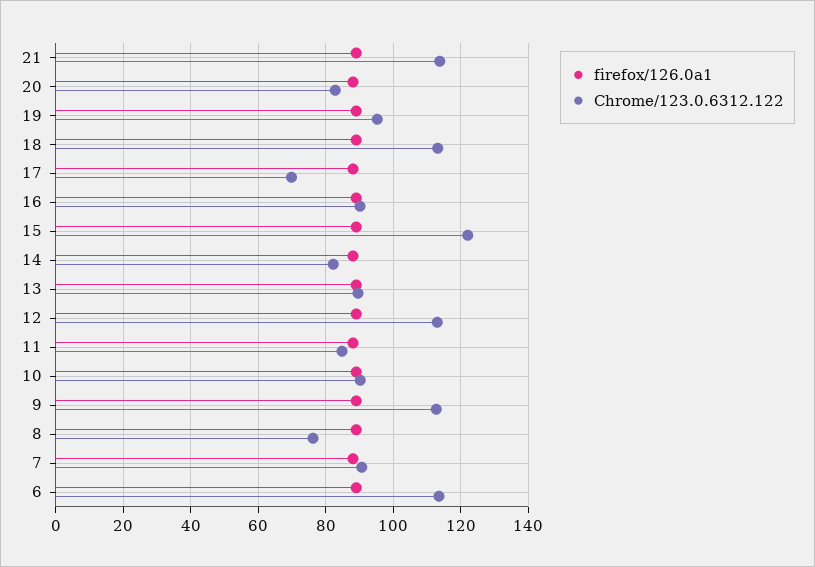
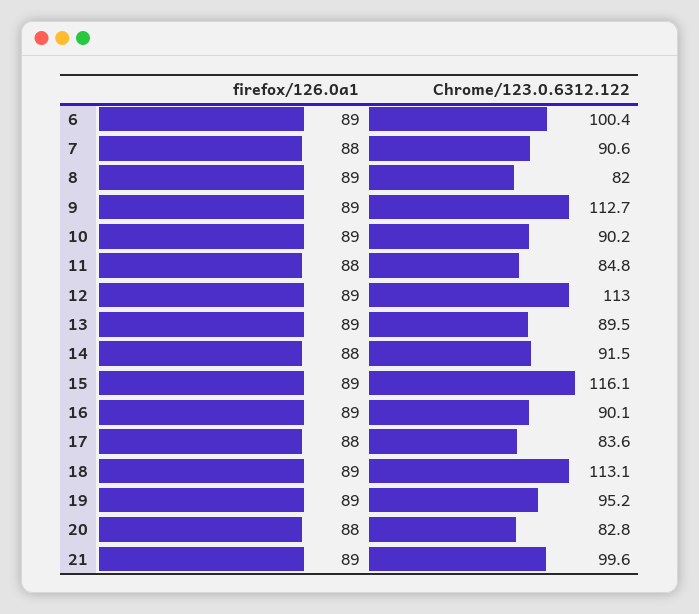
Chrome/123.0.6312.122, 21: 114 -> 99.6
Chrome/123.0.6312.122, 17: 70 -> 83.6
Chrome/123.0.6312.122, 15: 122 -> 116.1
Chrome/123.0.6312.122, 14: 82 -> 91.5
Chrome/123.0.6312.122, 8: 76 -> 82
Chrome/123.0.6312.122, 6: 114 -> 100.4

